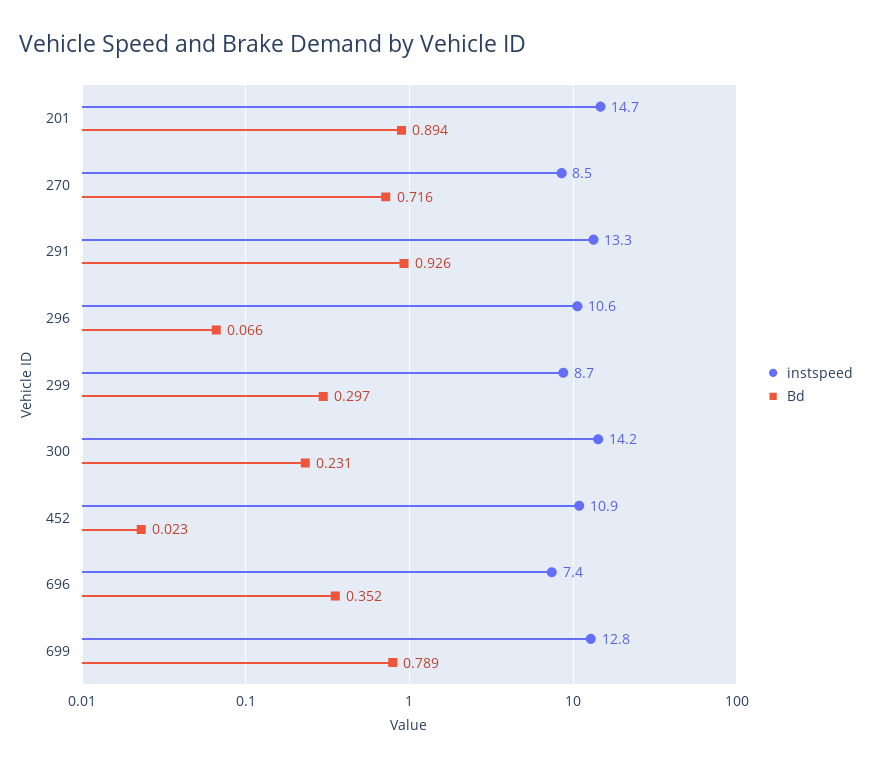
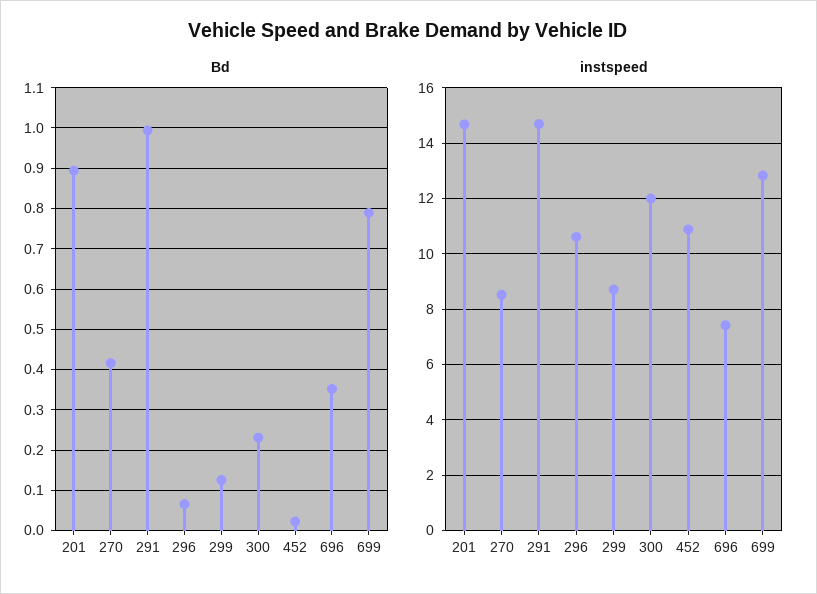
Bd, 270: 0.716 -> 0.42
instspeed, 291: 13.3 -> 14.75
Bd, 291: 0.926 -> 1
Bd, 299: 0.297 -> 0.12
instspeed, 300: 14.2 -> 12

